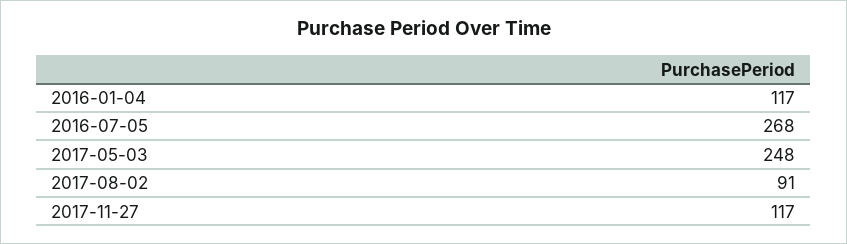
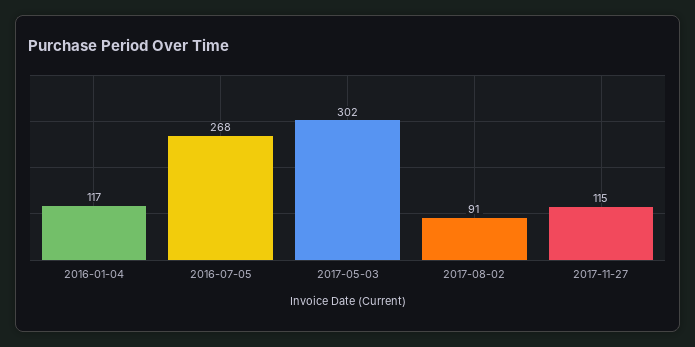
2017-05-03: 248 -> 302
2017-11-27: 117 -> 115

